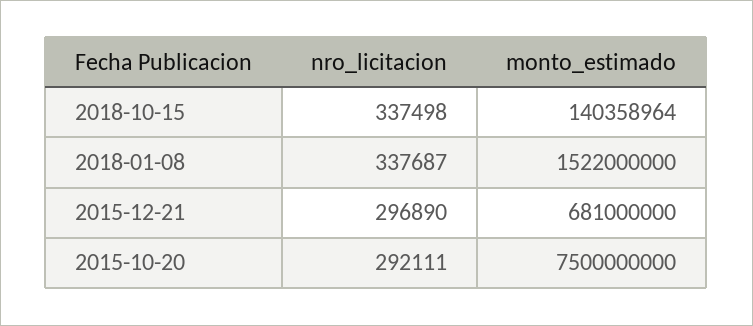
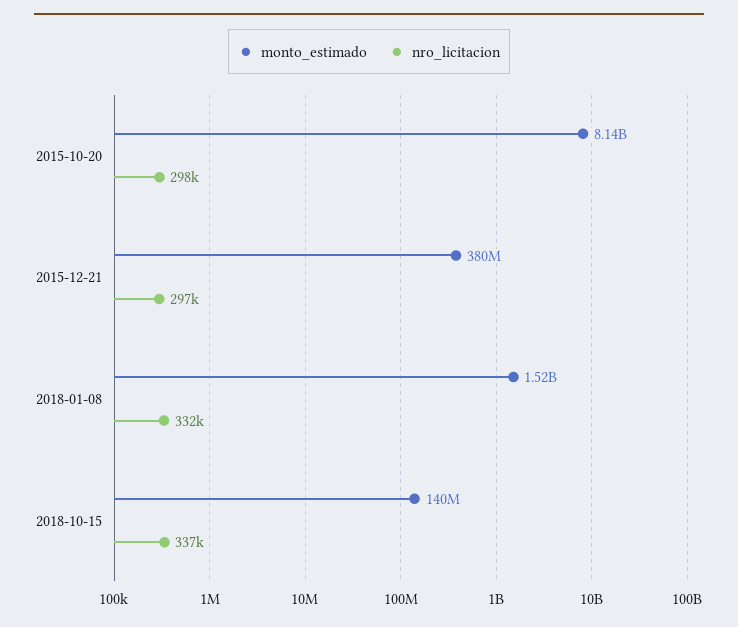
nro_licitacion, 2018-01-08: 337687 -> 332000
monto_estimado, 2015-12-21: 681000000 -> 380000000
nro_licitacion, 2015-10-20: 292111 -> 298000
monto_estimado, 2015-10-20: 7500000000 -> 8140000000

